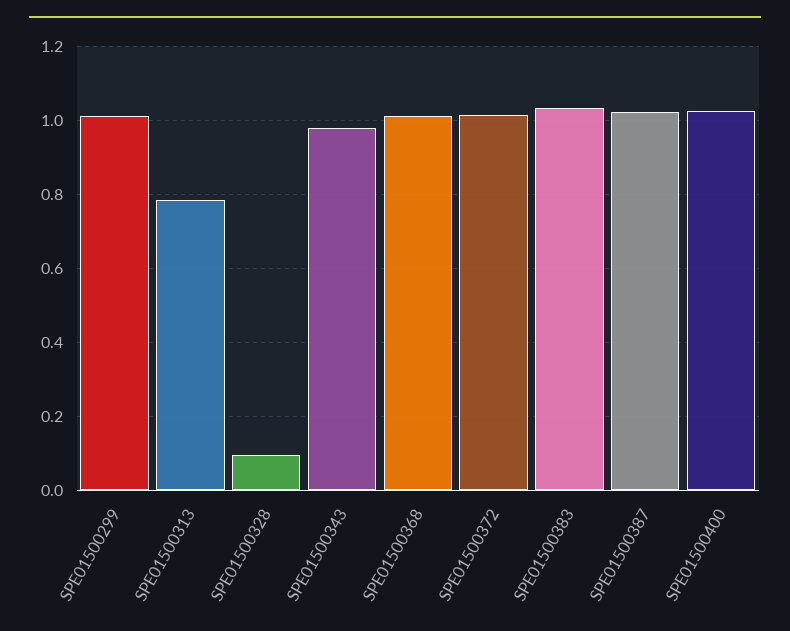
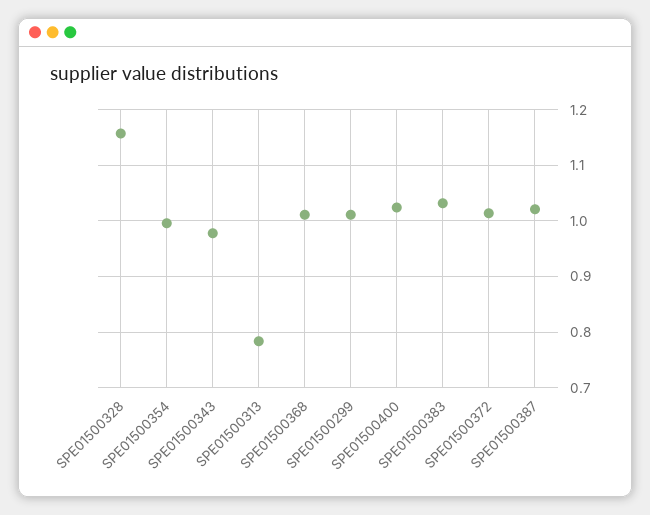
SPE01500328: 0.1 -> 1.16
SPE01500354: none -> 1

